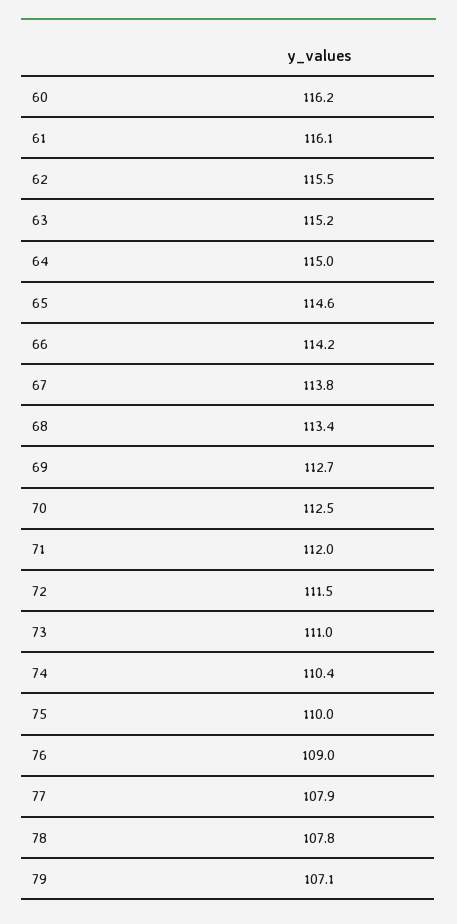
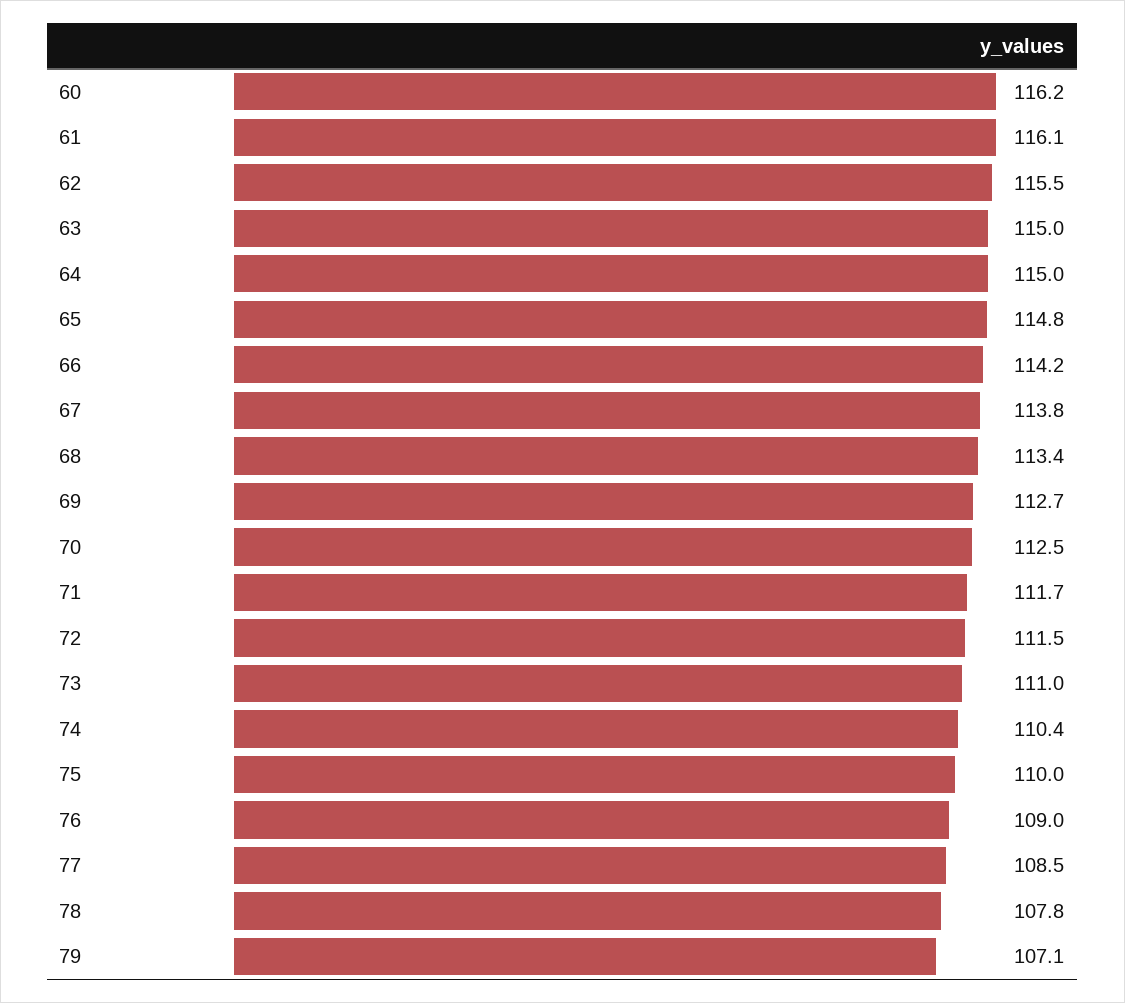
63: 115.2 -> 115
65: 114.6 -> 114.8
71: 112 -> 111.7
77: 107.9 -> 108.5

